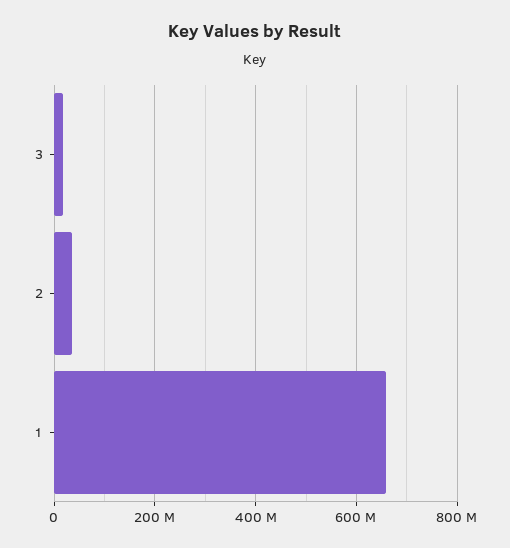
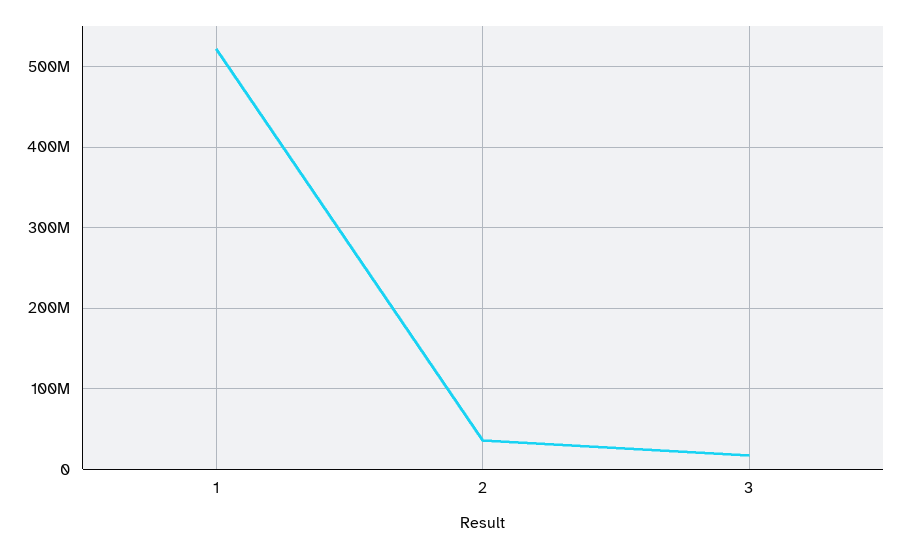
1: 660000000 -> 520000000

